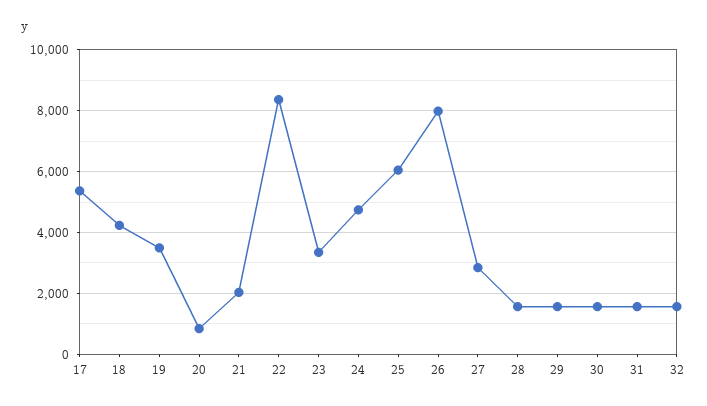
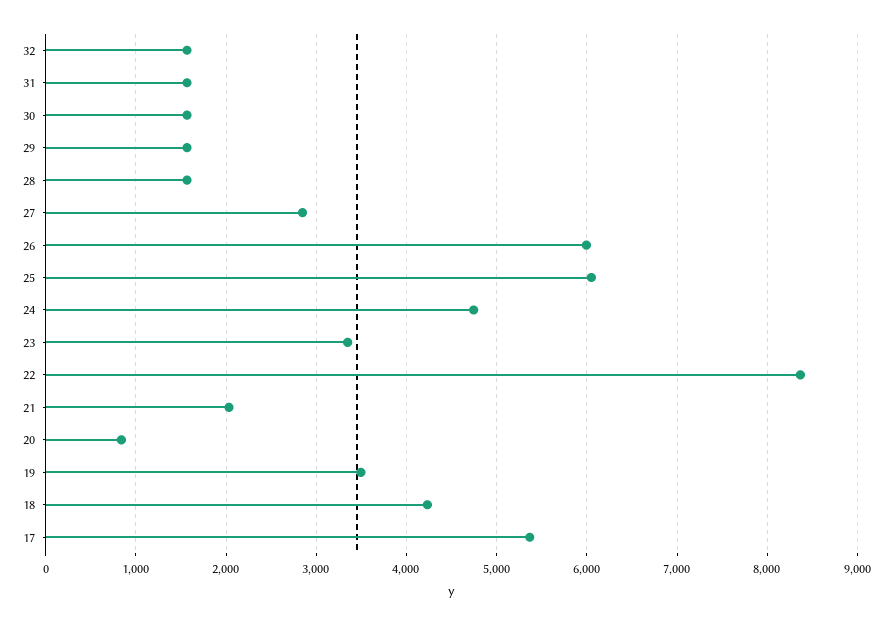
26: 8000 -> 6000

